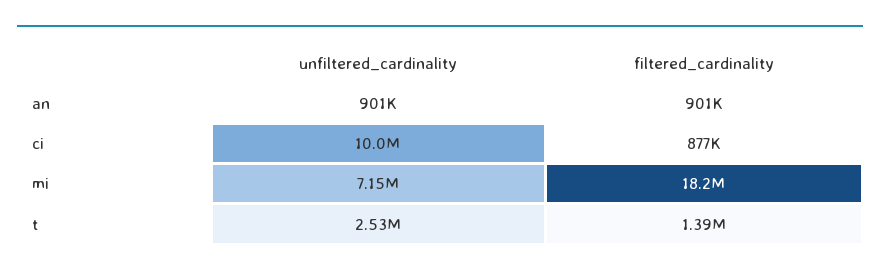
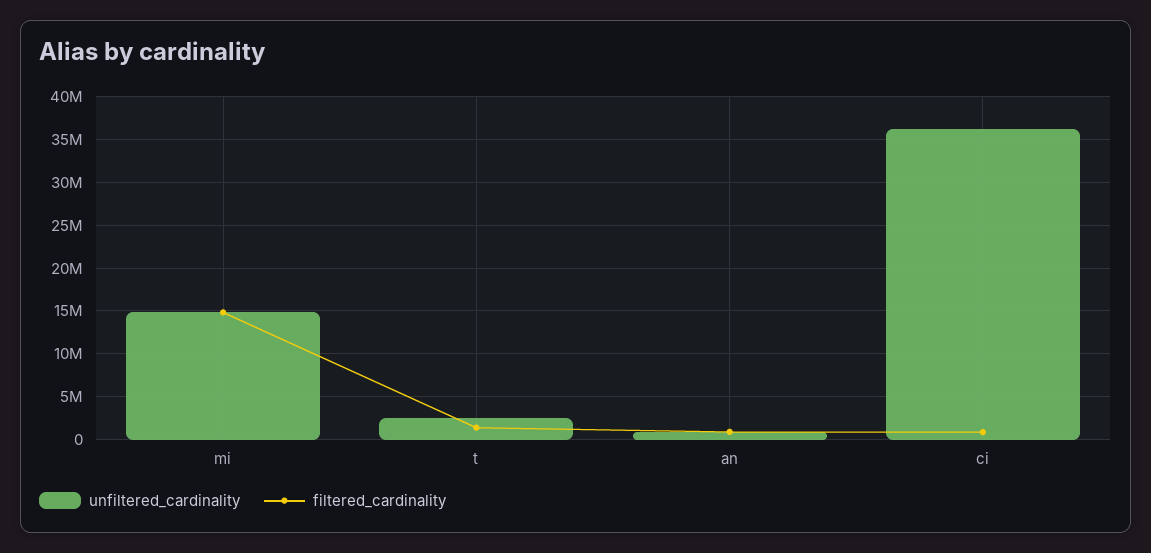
unfiltered_cardinality, ci: 10000000 -> 36000000
unfiltered_cardinality, mi: 7150000 -> 15000000
filtered_cardinality, mi: 18200000 -> 15000000

